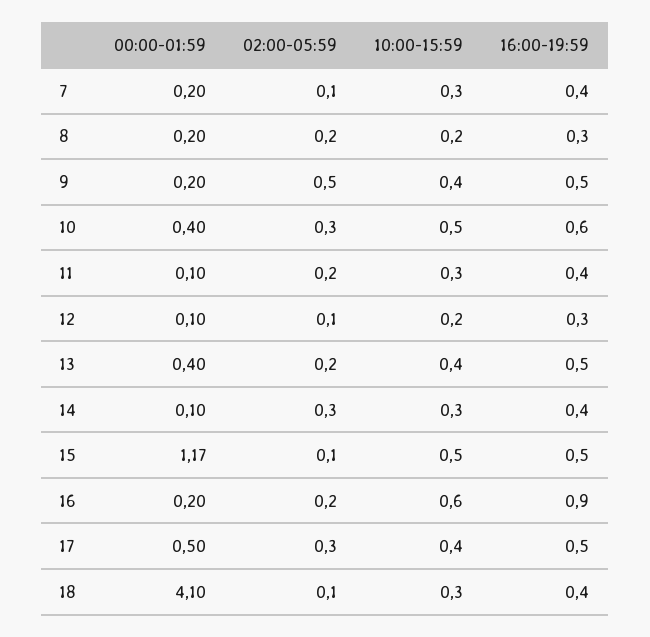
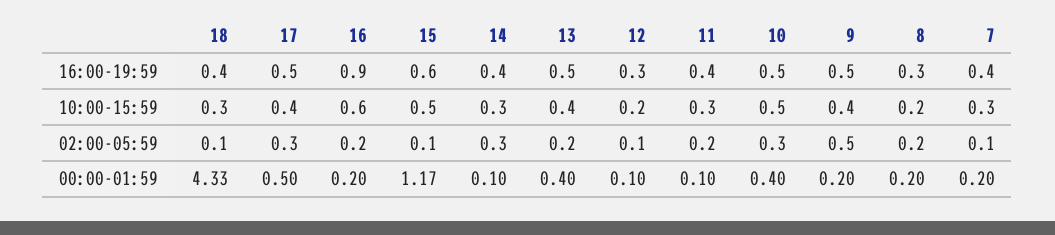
16:00-19:59, 10: 0.6 -> 0.5
16:00-19:59, 15: 0.5 -> 0.6
00:00-01:59, 18: 4.1 -> 4.33

